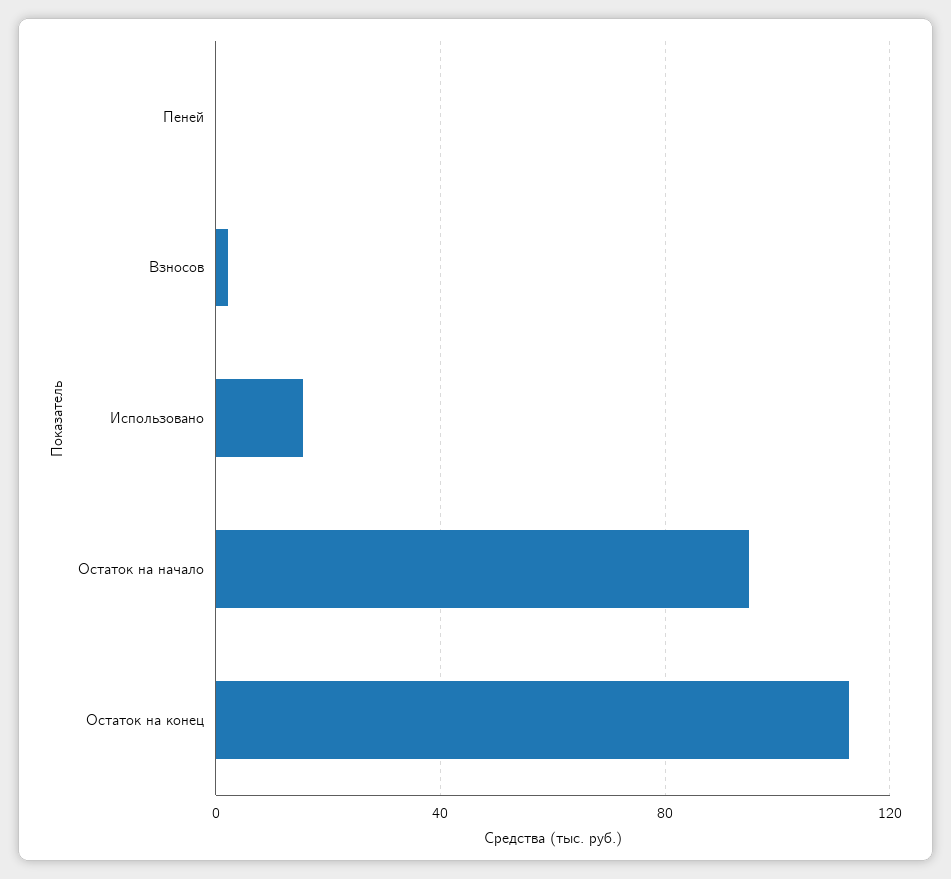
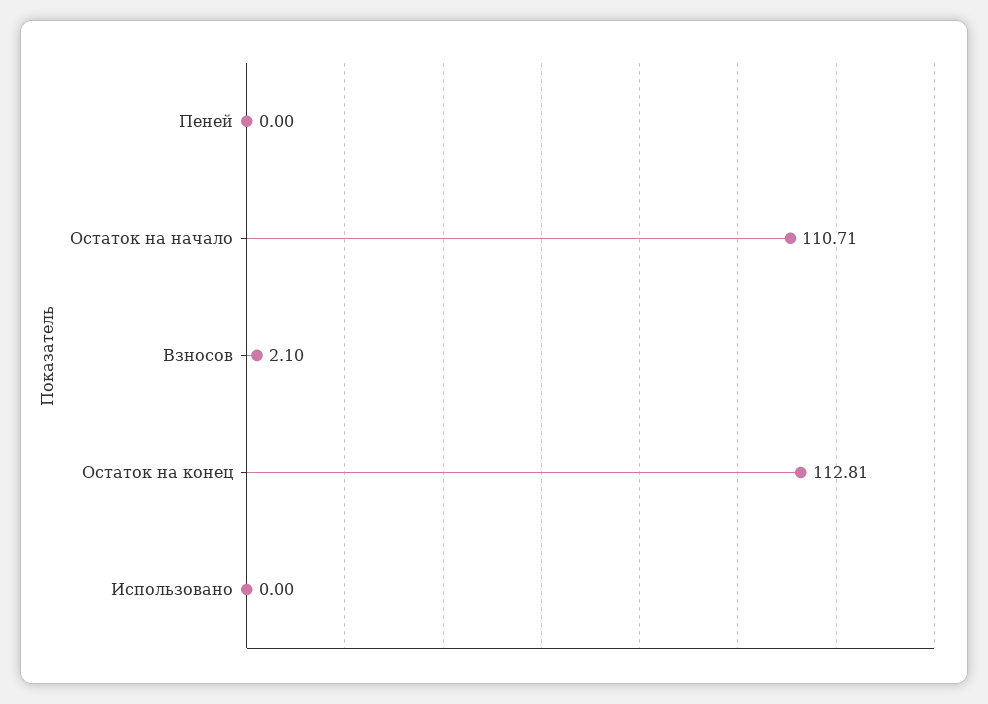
Использовано: 15 -> 0
Остаток на начало: 95 -> 110.71

